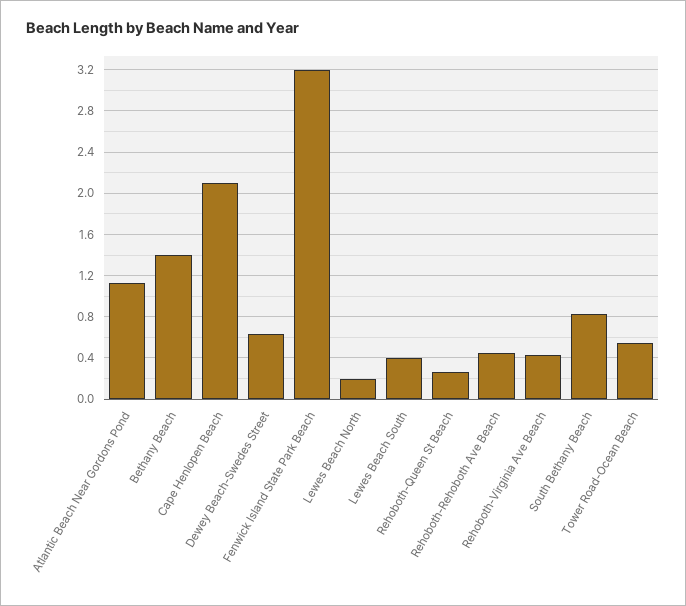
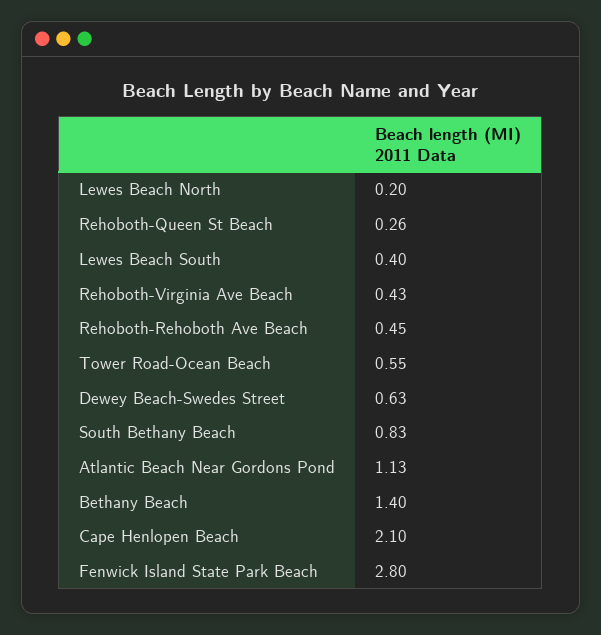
Fenwick Island State Park Beach: 3.2 -> 2.8

